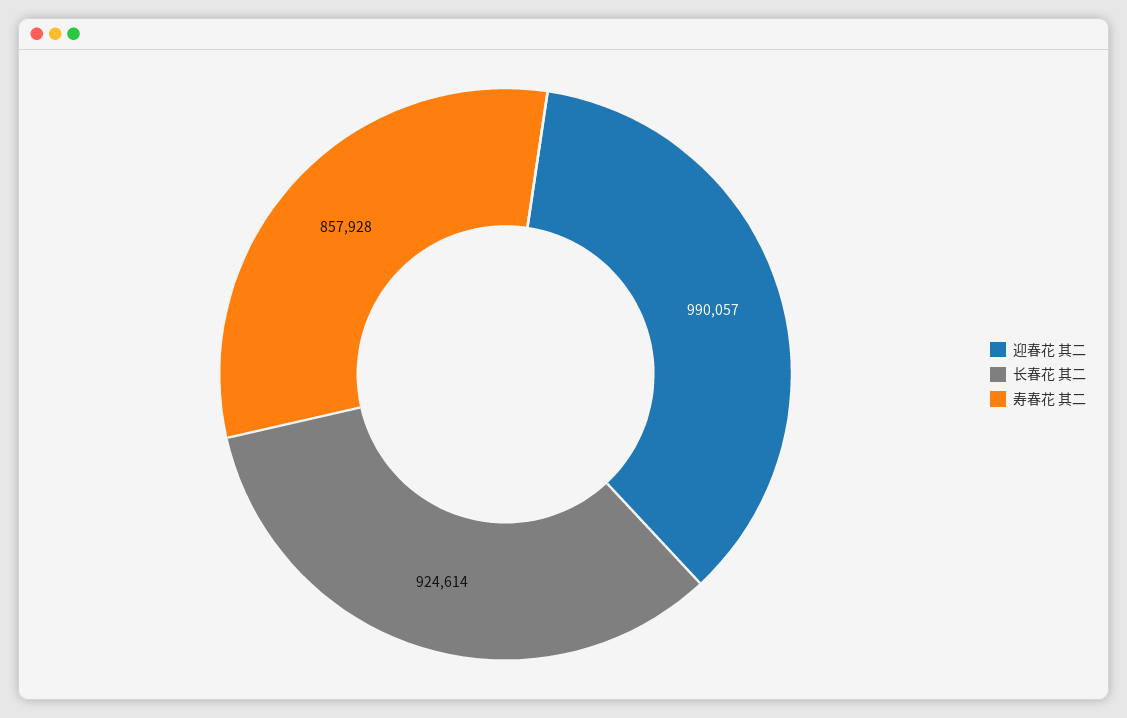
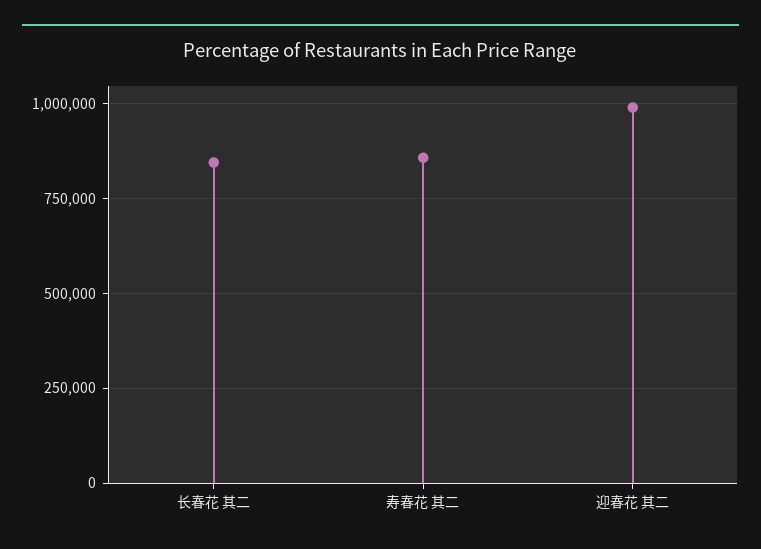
长春花 其二: 924614 -> 850000

